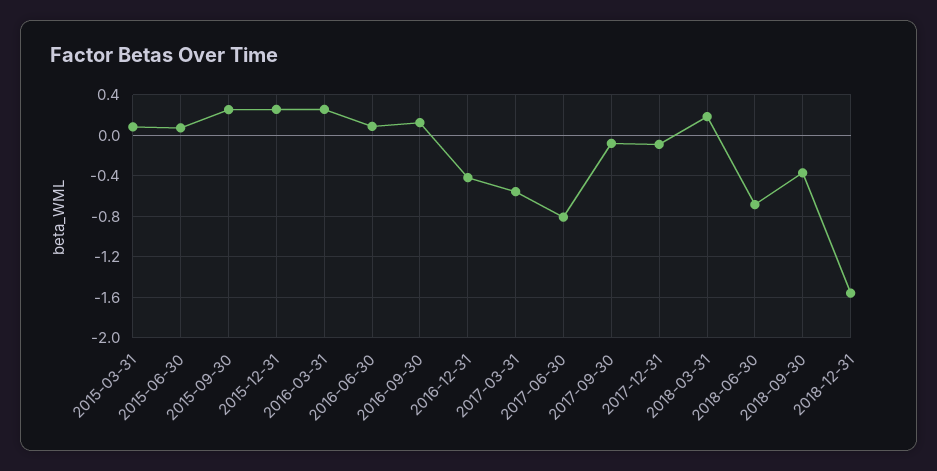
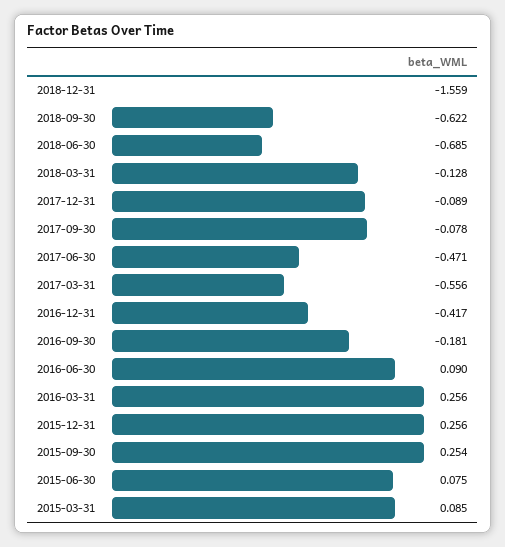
2016-09-30: 0.1 -> -0.181
2017-06-30: -0.8 -> -0.471
2018-03-31: 0.2 -> -0.128
2018-09-30: -0.4 -> -0.622

